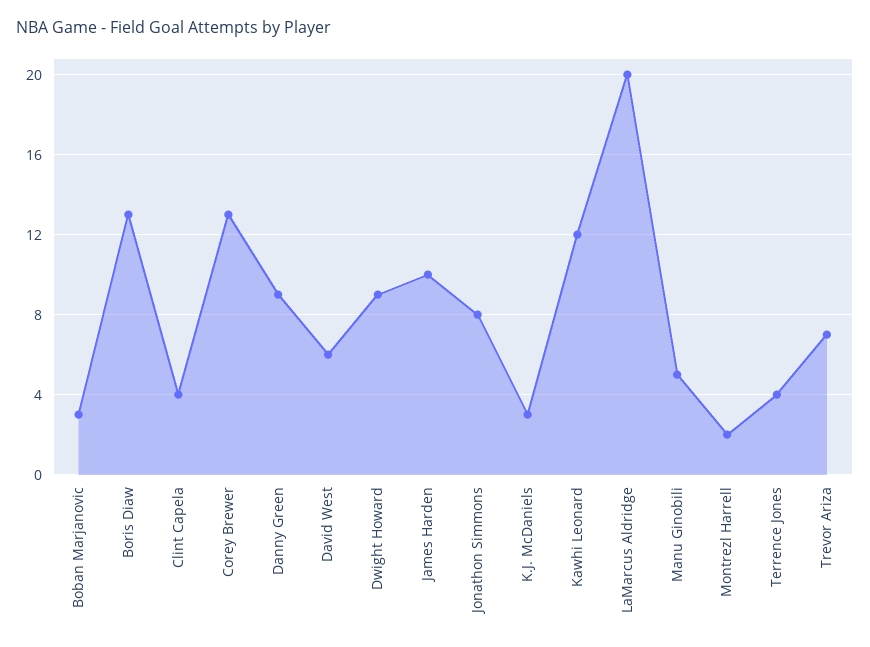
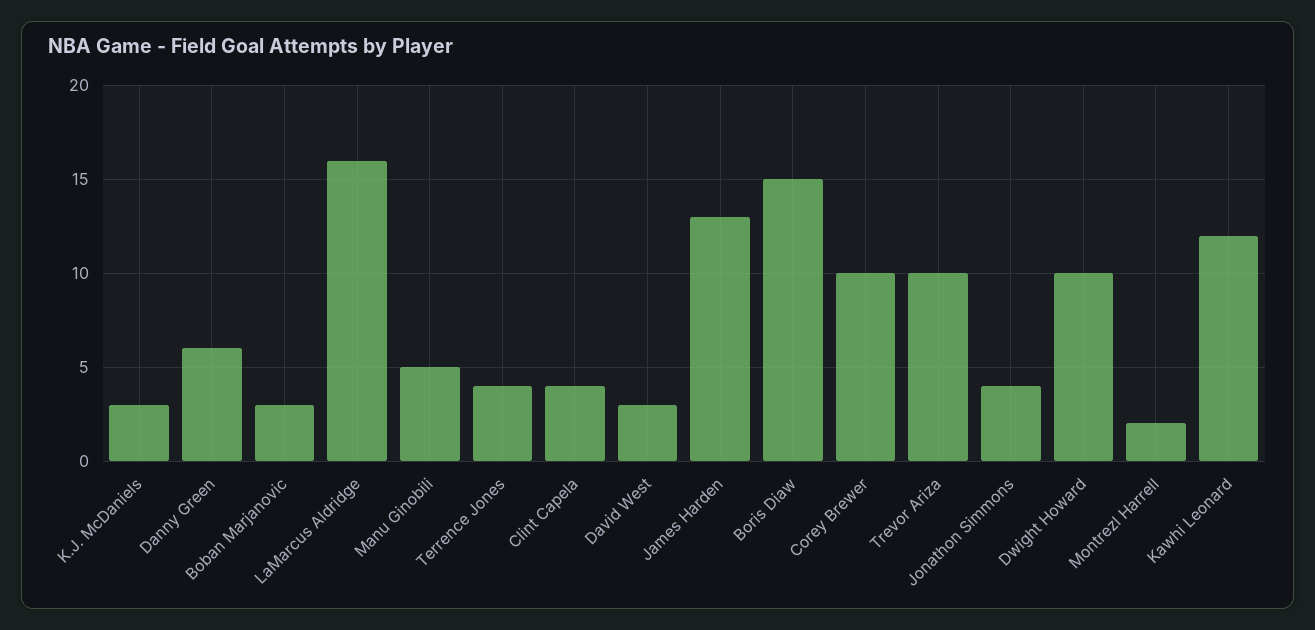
Boris Diaw: 13 -> 15
Corey Brewer: 13 -> 10
Danny Green: 9 -> 6
David West: 6 -> 3
Dwight Howard: 9 -> 10
James Harden: 10 -> 13
Jonathon Simmons: 8 -> 4
LaMarcus Aldridge: 20 -> 16
Trevor Ariza: 7 -> 10

